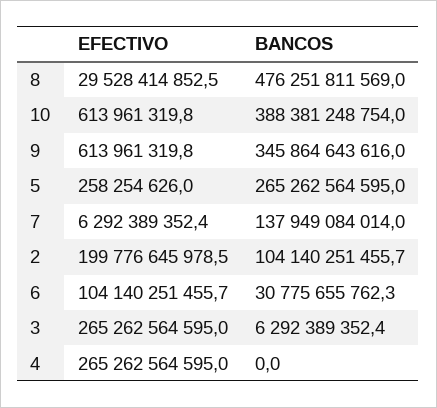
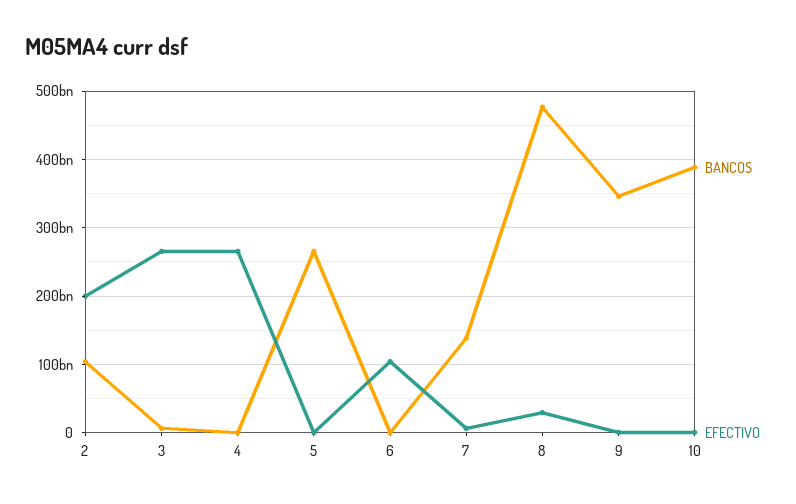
BANCOS, 6: 30775655762.3 -> 0

